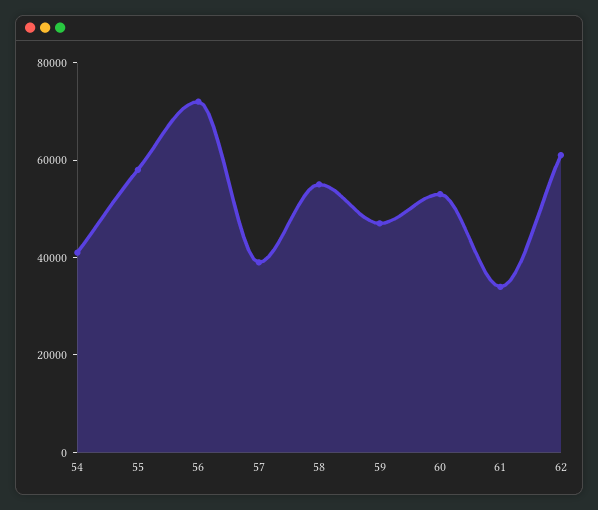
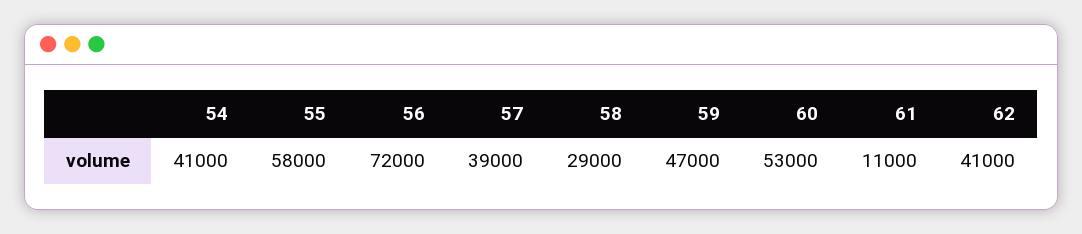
58: 55000 -> 29000
61: 35000 -> 11000
62: 60000 -> 41000

